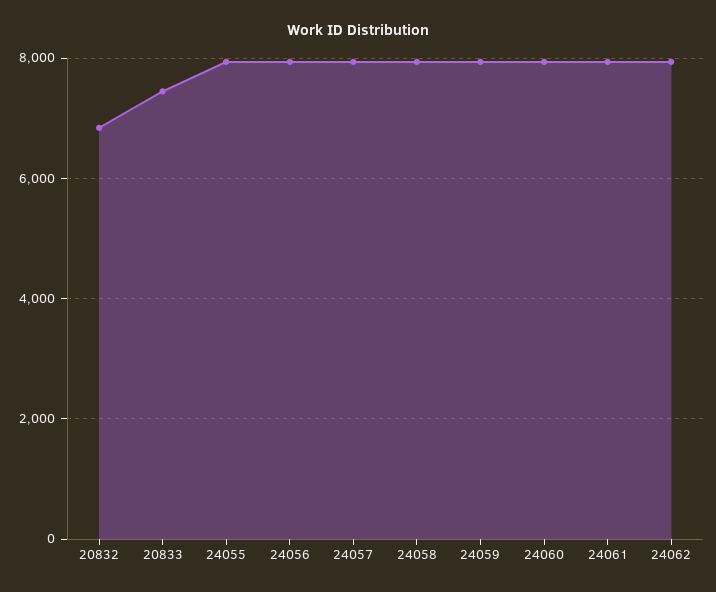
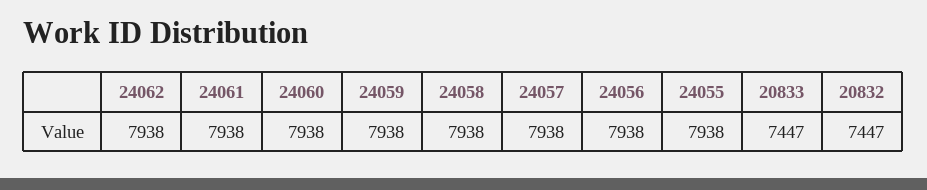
20832: 6800 -> 7447

